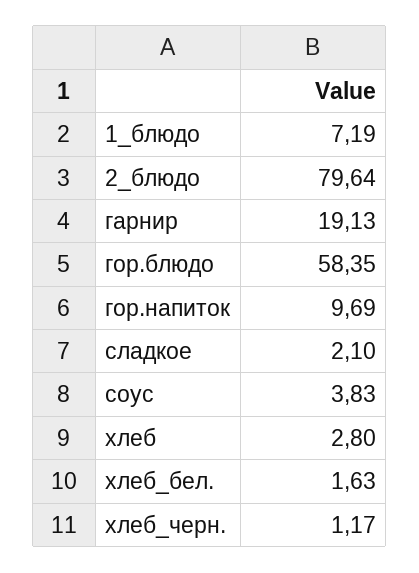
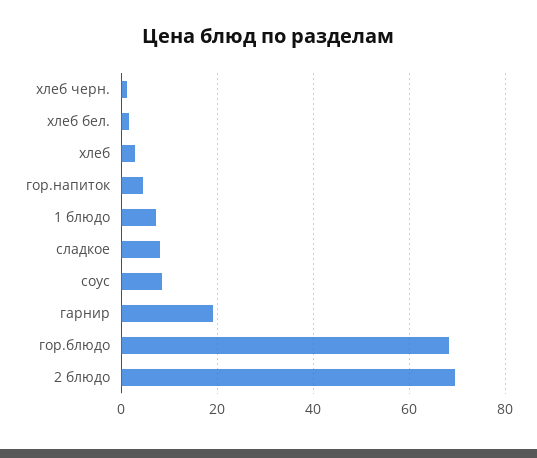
2_блюдо: 79.64 -> 70
гор.блюдо: 58.35 -> 68
гор.напиток: 9.69 -> 4
сладкое: 2.1 -> 8
соус: 3.83 -> 8

